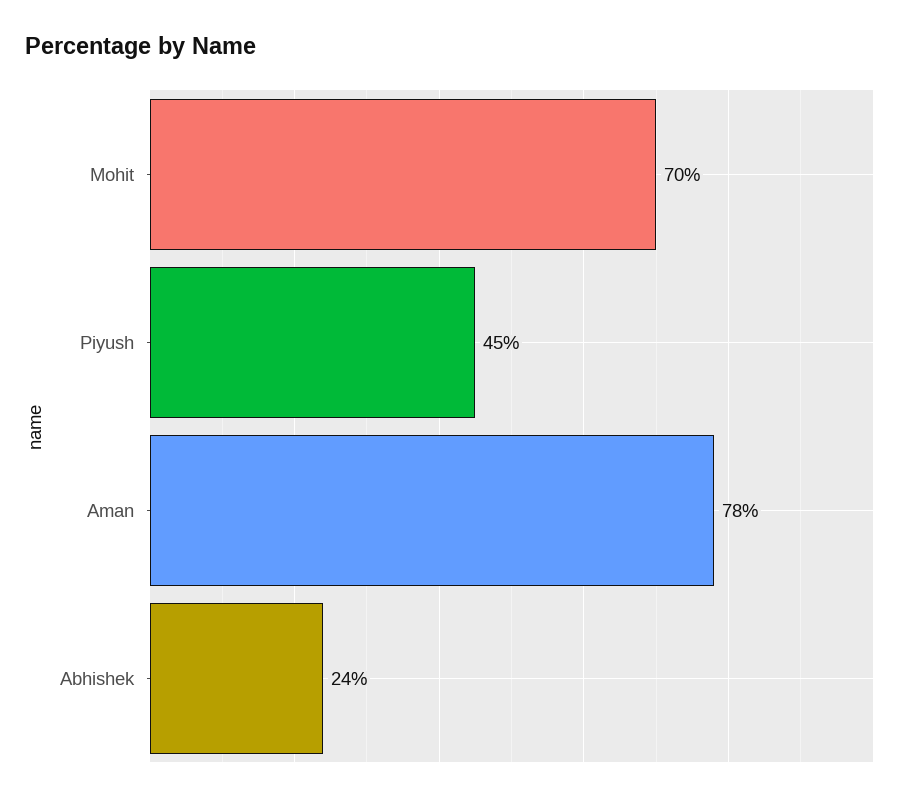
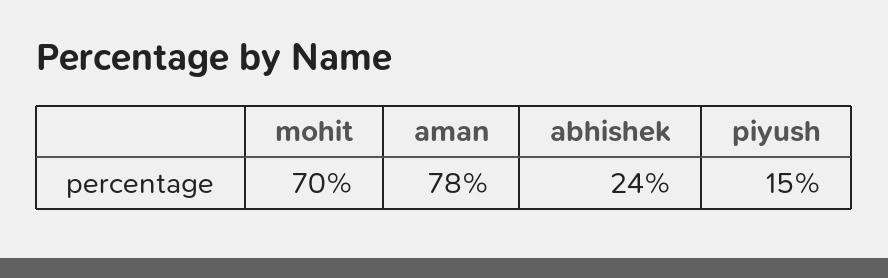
Piyush: 45 -> 15

